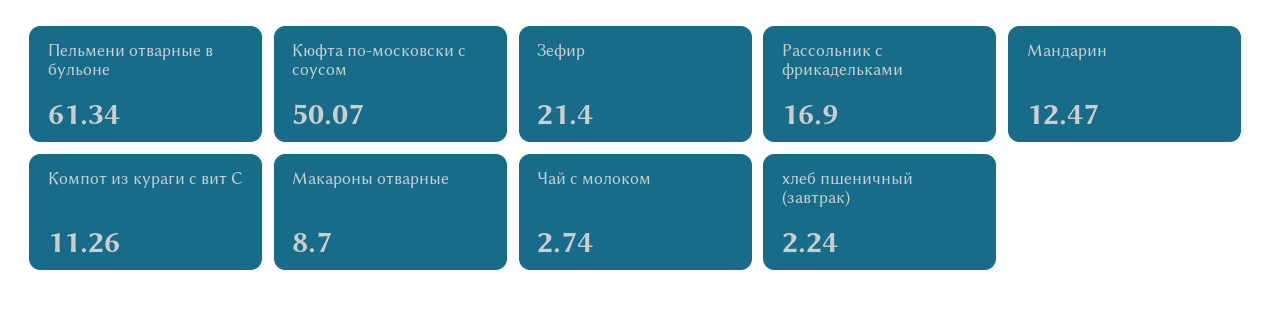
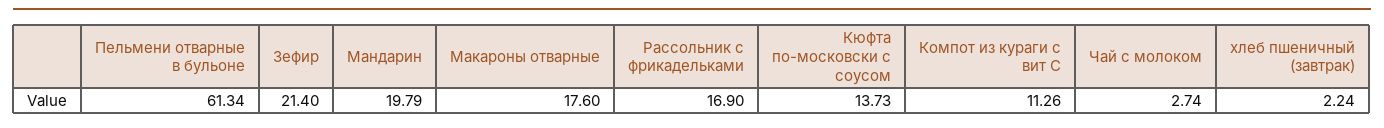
Кюфта по-московски с соусом: 50.07 -> 13.73
Мандарин: 12.47 -> 19.79
Макароны отварные: 8.7 -> 17.6

